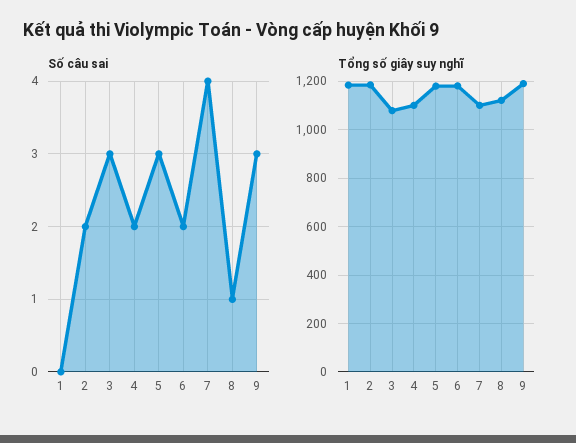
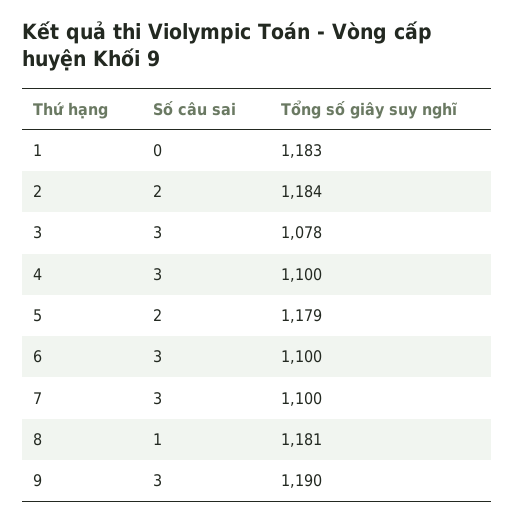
Số câu sai, 4: 2 -> 3
Số câu sai, 5: 3 -> 2
Số câu sai, 6: 2 -> 3
Số câu sai, 7: 4 -> 3
Tổng số giây suy nghĩ, 6: 1175 -> 1100
Tổng số giây suy nghĩ, 8: 1125 -> 1181

